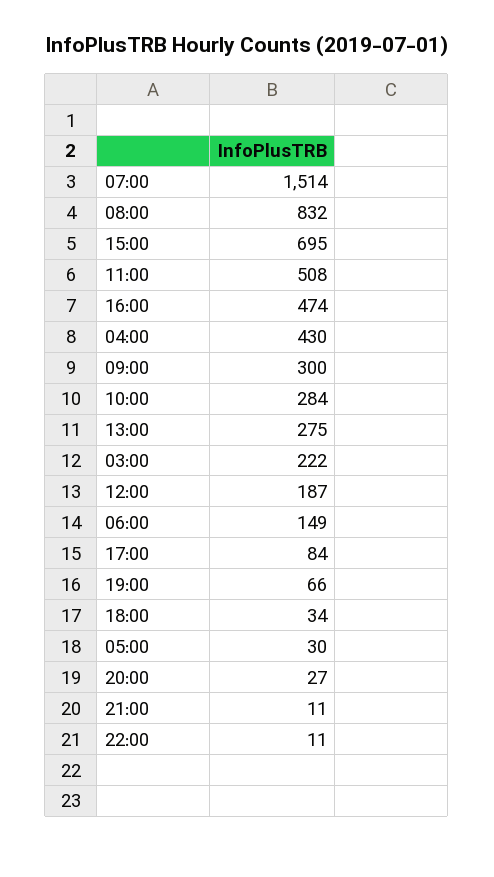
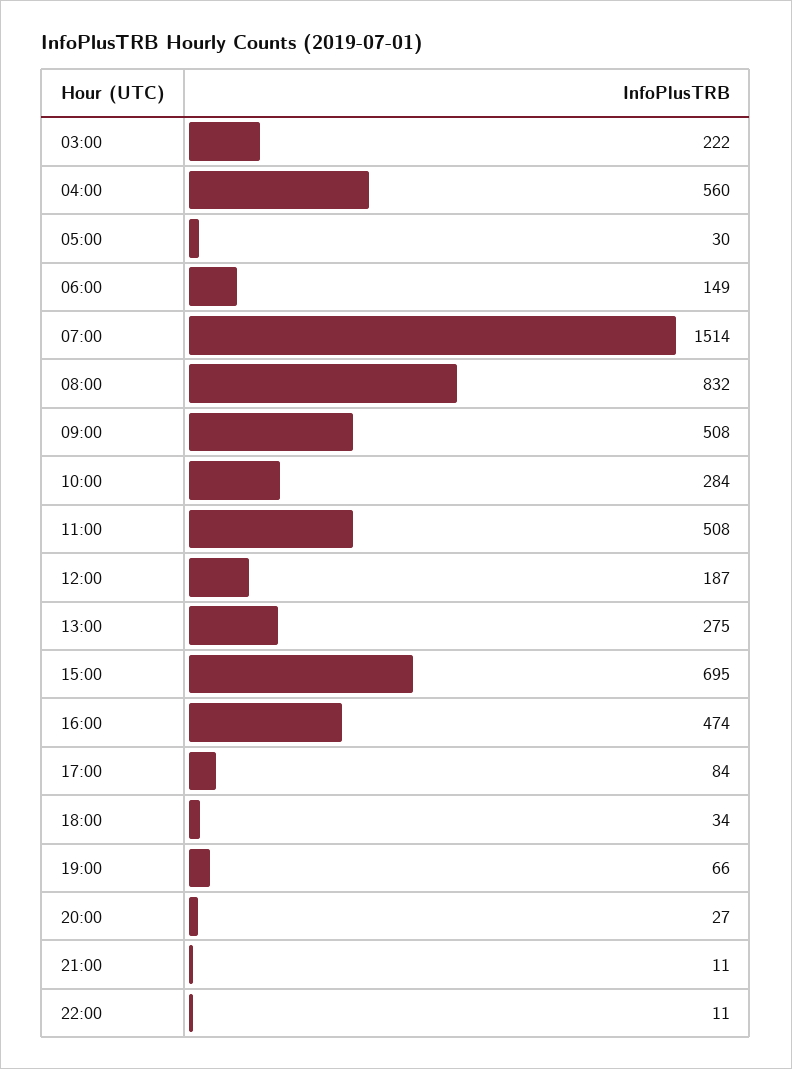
04:00: 430 -> 560
09:00: 300 -> 508

